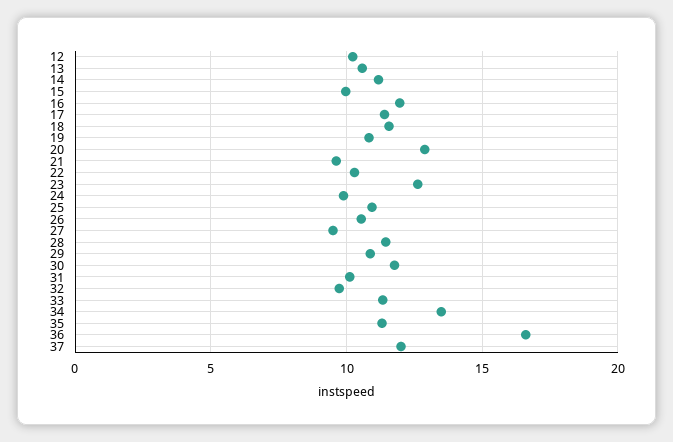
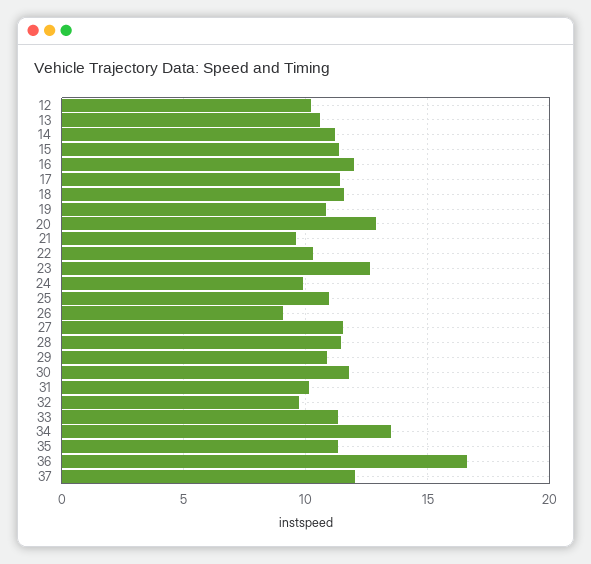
15: 10 -> 11.5
26: 10.5 -> 9
27: 9.5 -> 11.5

